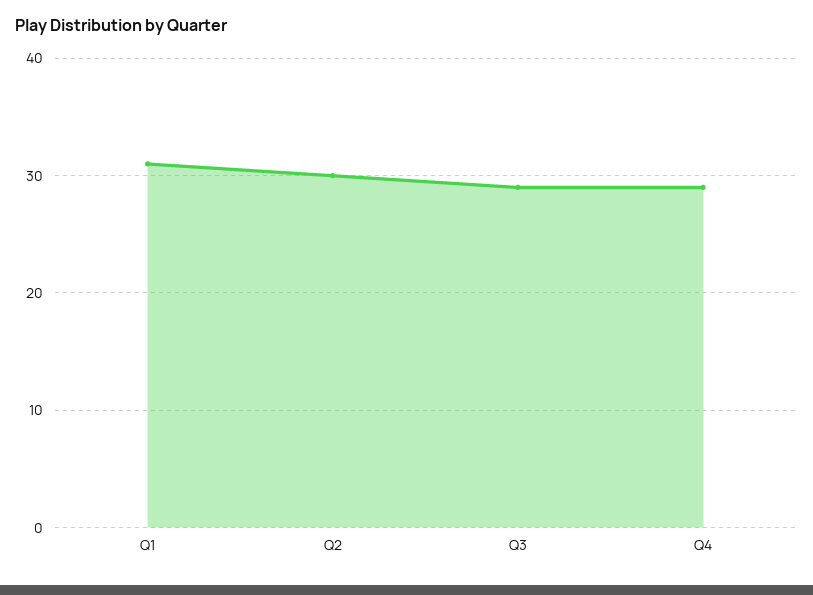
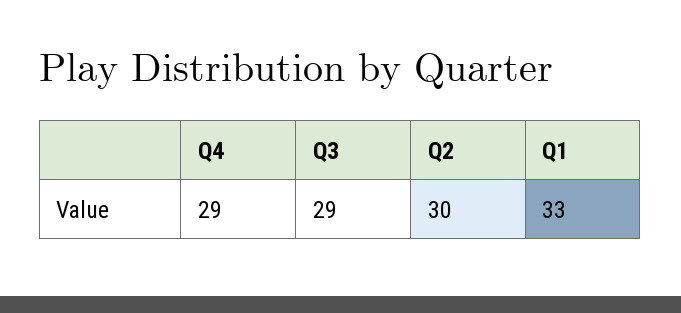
Q1: 31 -> 33

